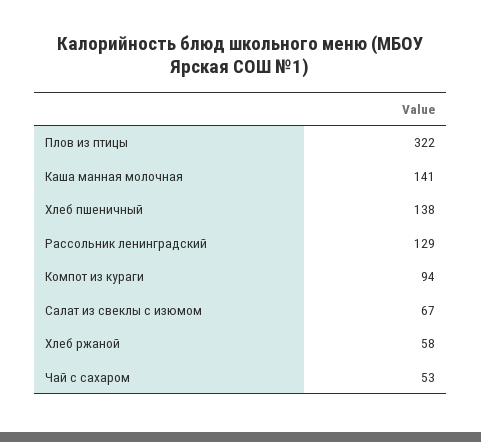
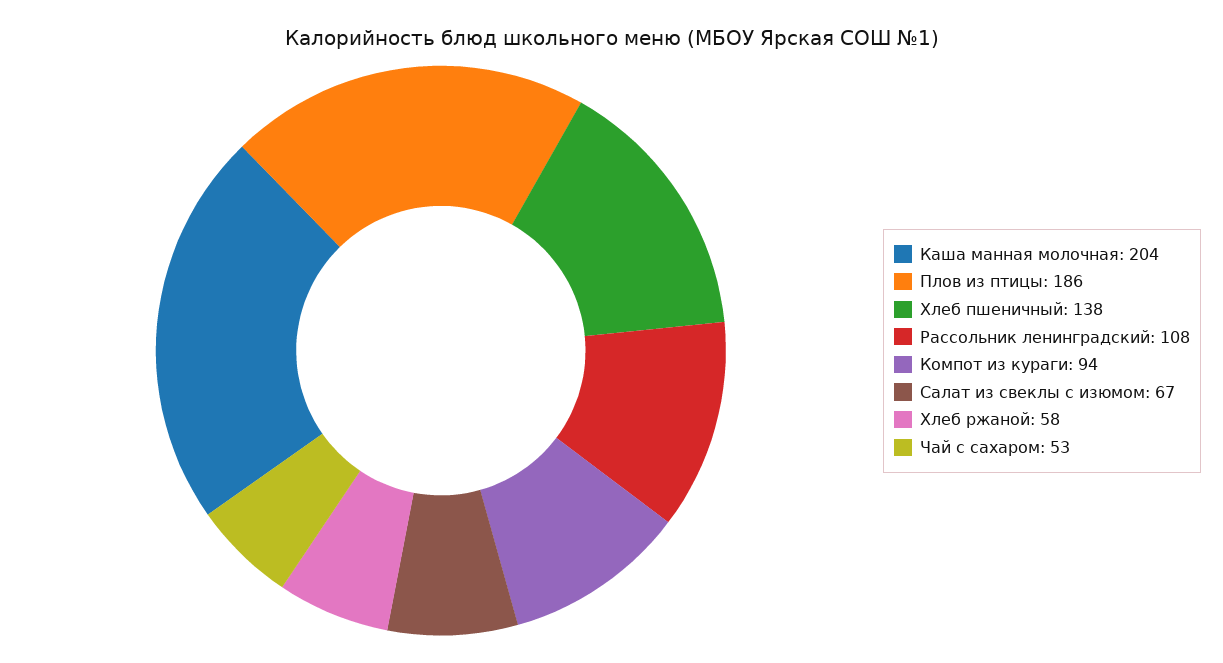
Плов из птицы: 322 -> 186
Каша манная молочная: 141 -> 204
Рассольник ленинградский: 129 -> 108

